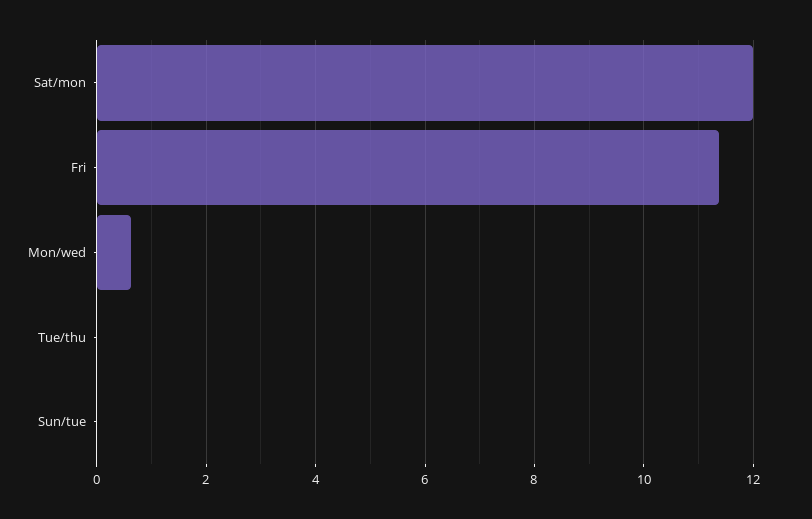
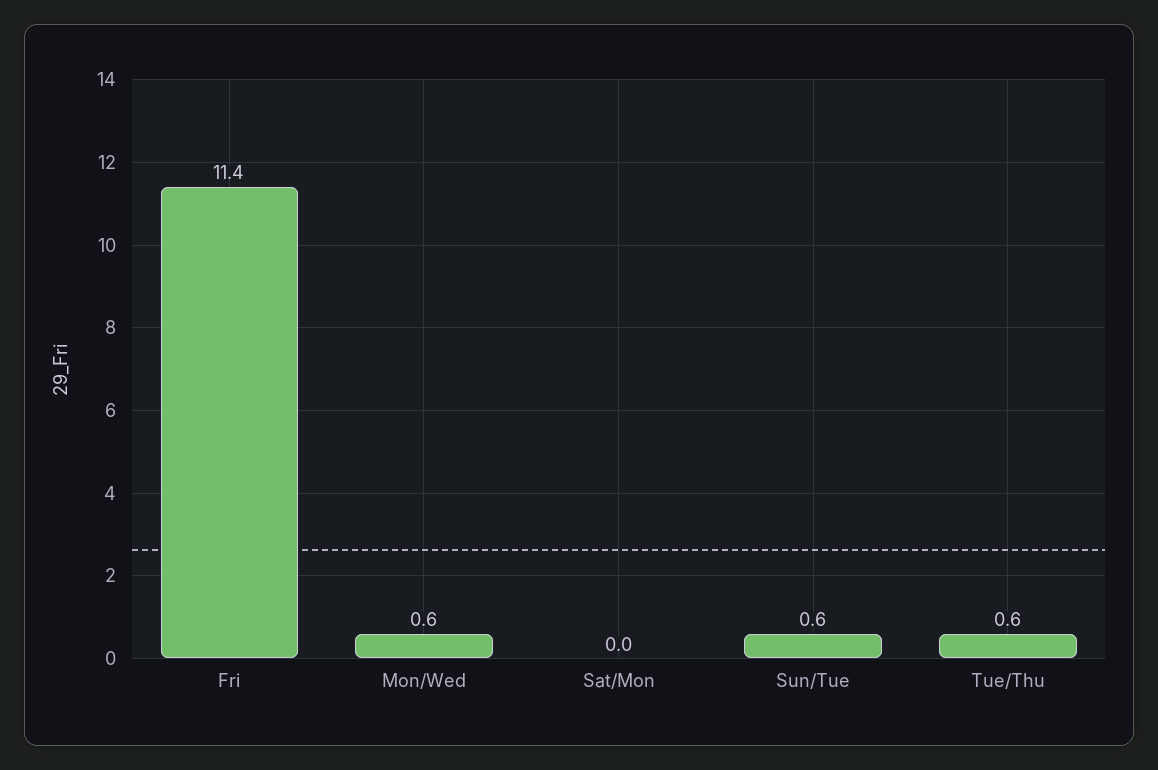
Sat/mon: 12 -> 0
Tue/thu: 0 -> 0.6
Sun/tue: 0 -> 0.6

